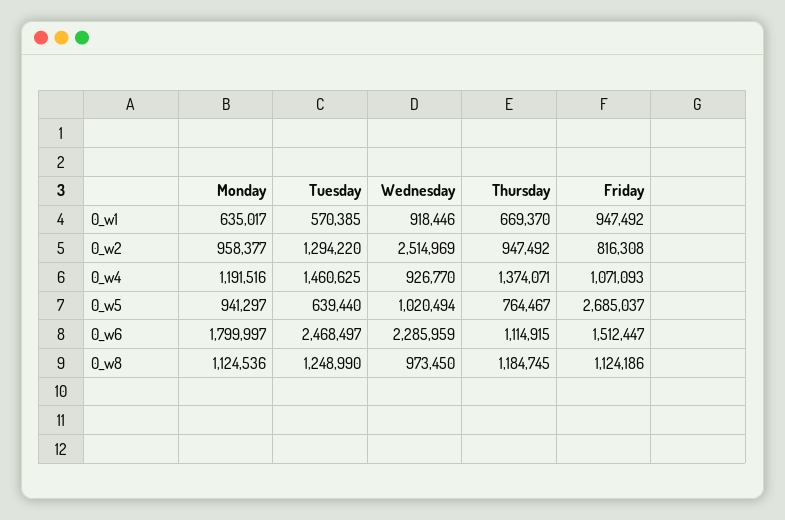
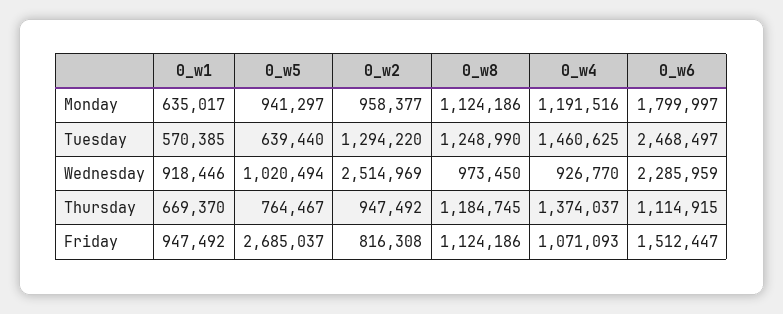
Thursday, 0_w4: 1374071 -> 1374037
Monday, 0_w8: 1124536 -> 1124186

